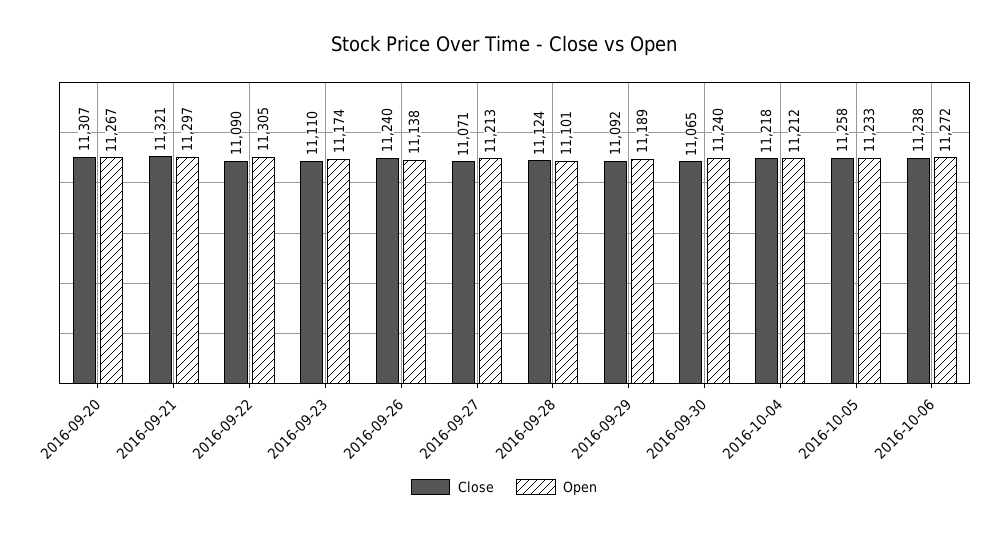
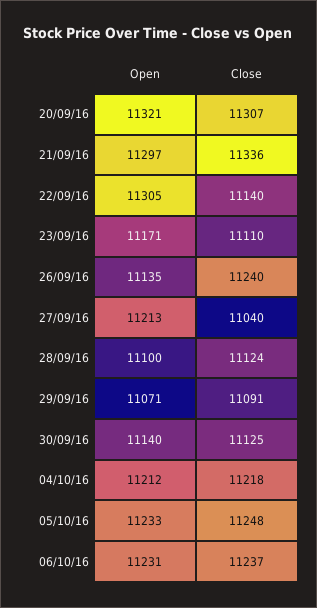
Open, 2016-09-20: 11267 -> 11321
Close, 2016-09-21: 11321 -> 11336
Close, 2016-09-22: 11090 -> 11140
Open, 2016-09-23: 11174 -> 11171
Open, 2016-09-26: 11138 -> 11135
Close, 2016-09-27: 11071 -> 11040
Open, 2016-09-28: 11101 -> 11100
Close, 2016-09-29: 11092 -> 11091
Open, 2016-09-29: 11189 -> 11071
Close, 2016-09-30: 11065 -> 11125
Open, 2016-09-30: 11240 -> 11140
Close, 2016-10-05: 11258 -> 11248
Close, 2016-10-06: 11238 -> 11237
Open, 2016-10-06: 11272 -> 11231

